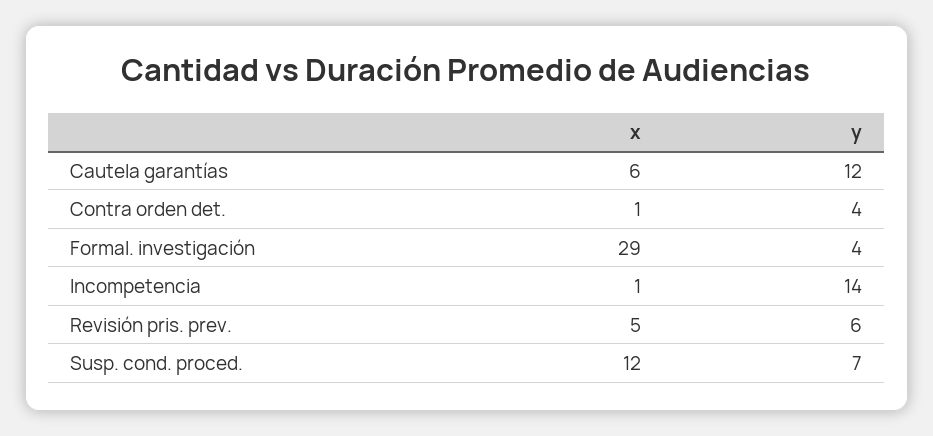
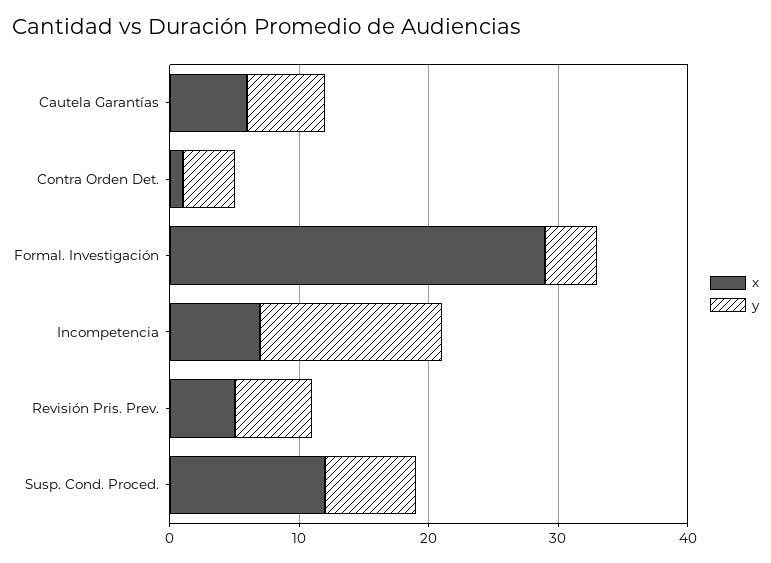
y, Cautela garantías: 12 -> 6
x, Incompetencia: 1 -> 7

